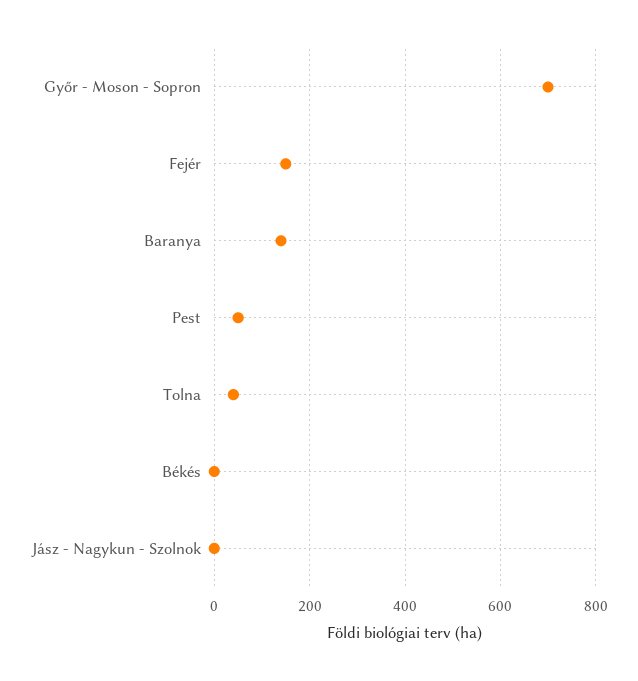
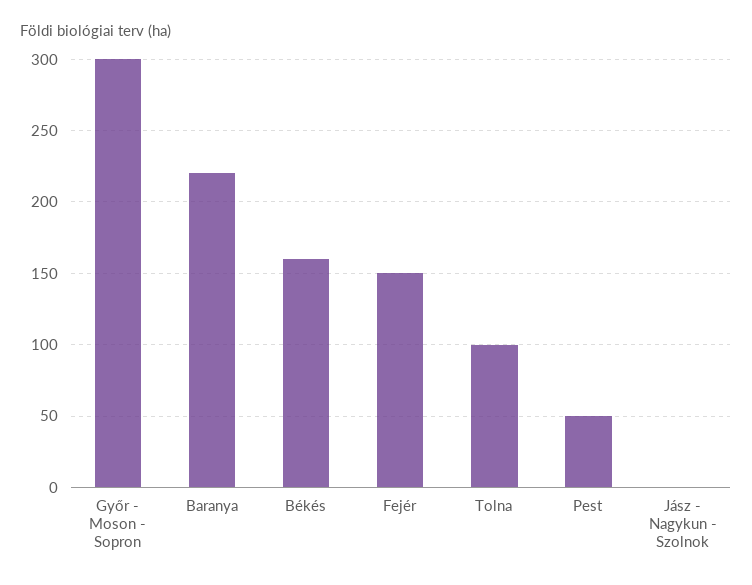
Győr - Moson - Sopron: 700 -> 300
Baranya: 140 -> 220
Tolna: 40 -> 100
Békés: 0 -> 160

